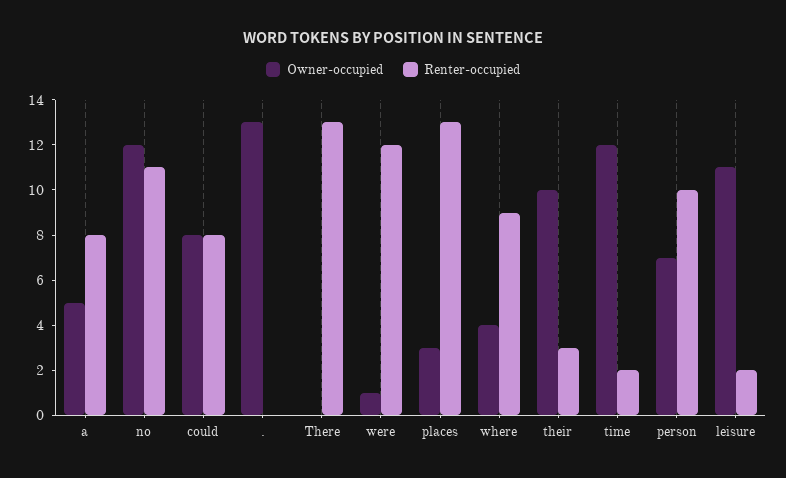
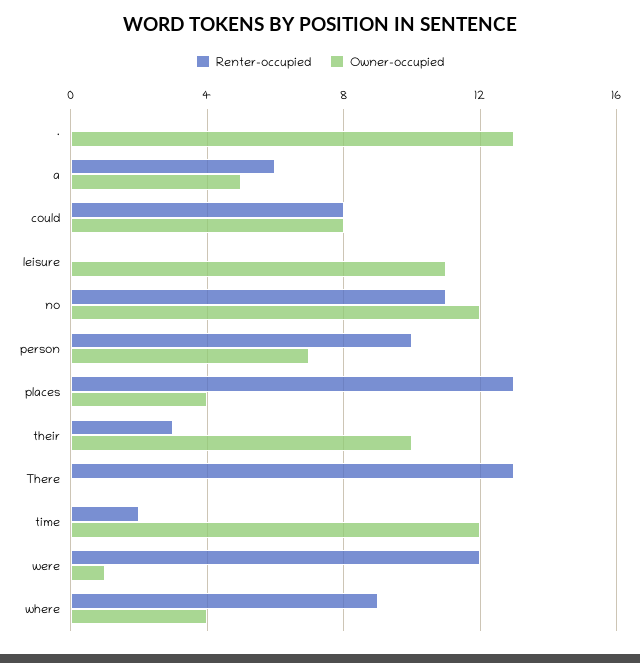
Renter-occupied, a: 8 -> 6
Owner-occupied, places: 3 -> 4
Renter-occupied, leisure: 2 -> 0

